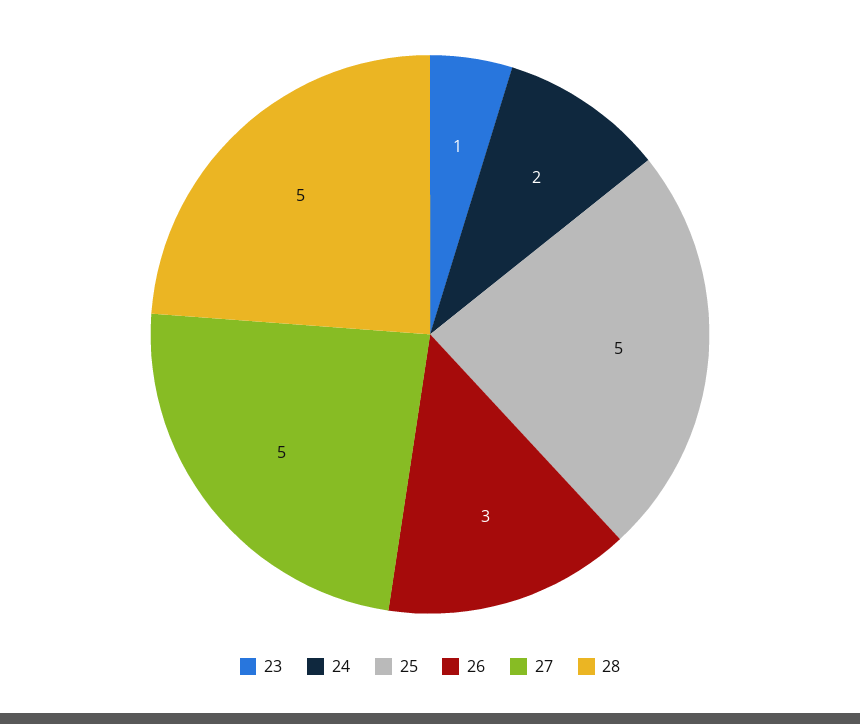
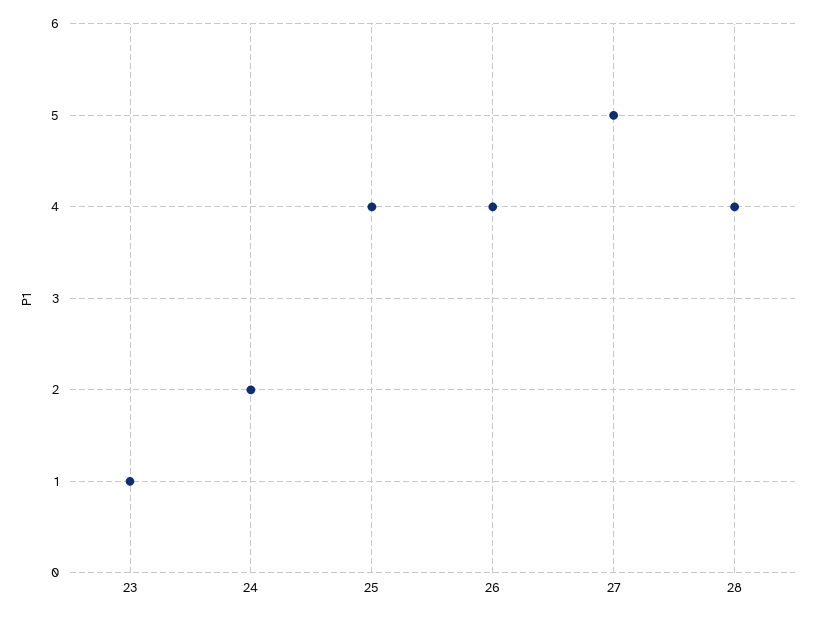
25: 5 -> 4
26: 3 -> 4
28: 5 -> 4

